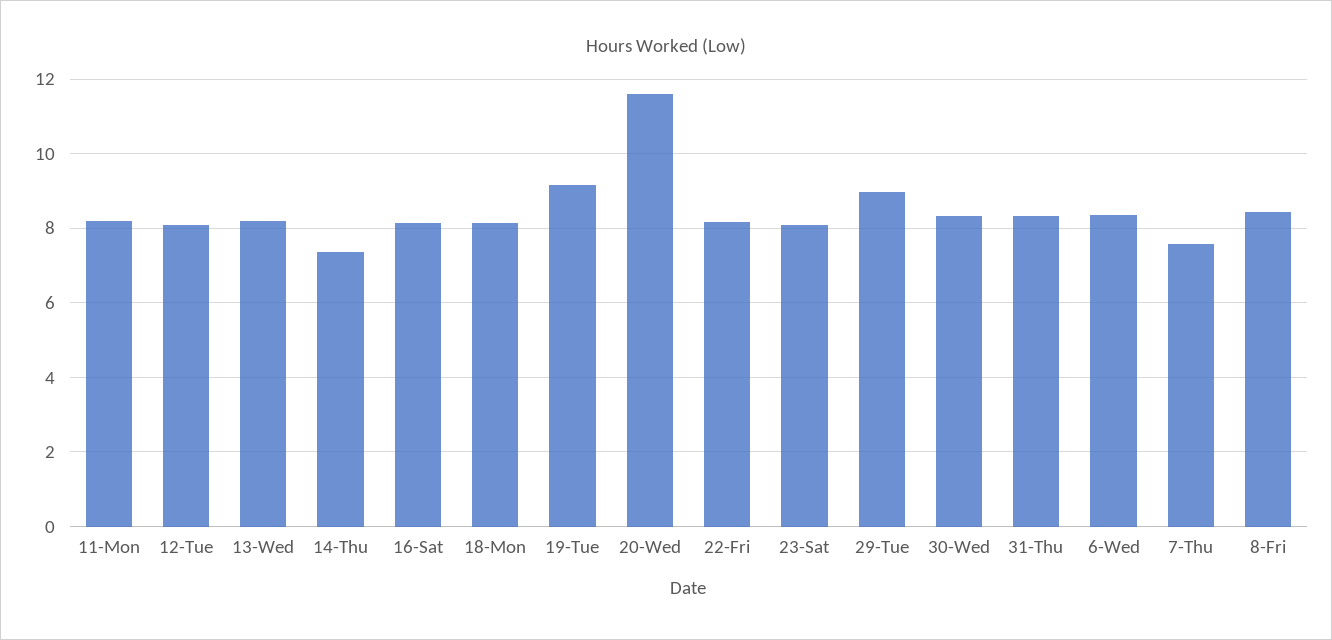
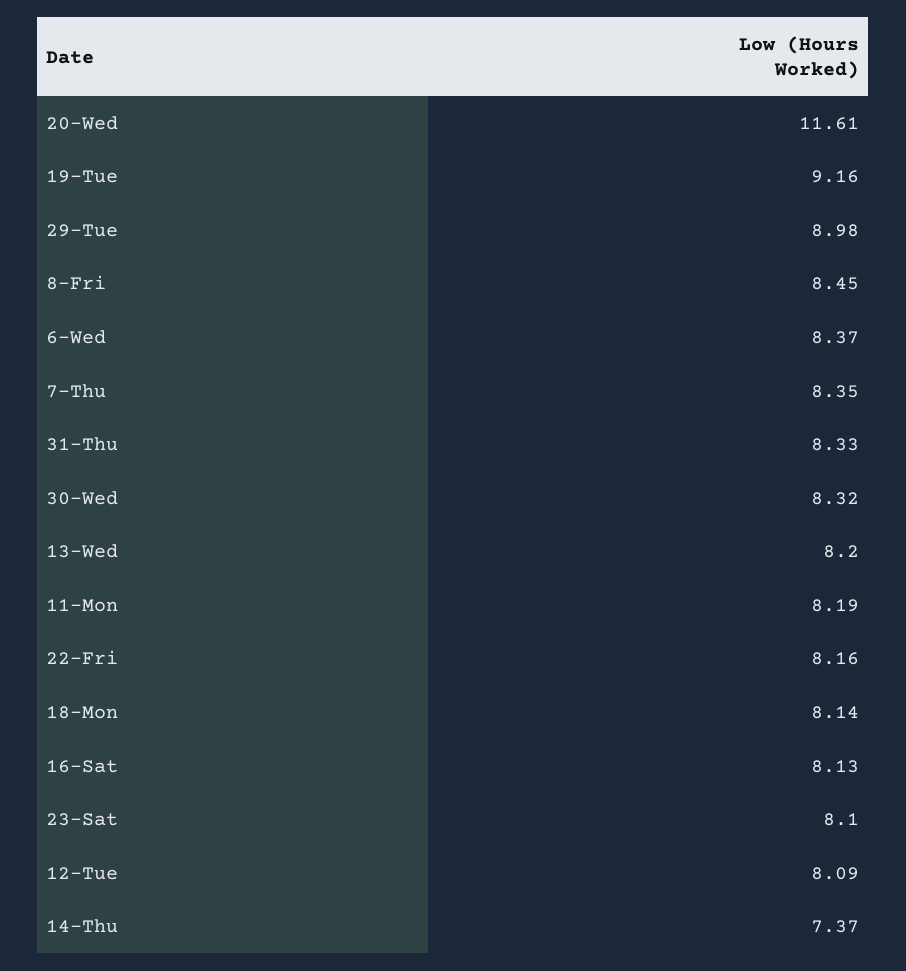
7-Thu: 7.6 -> 8.35

